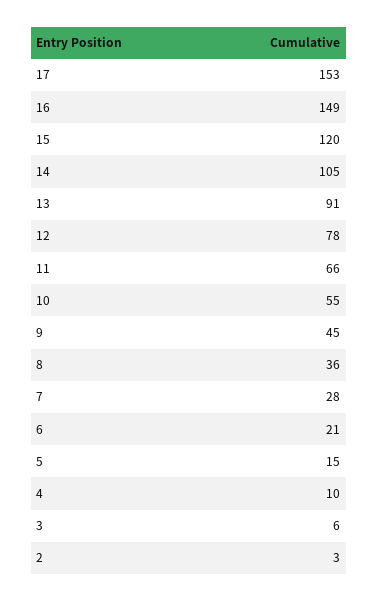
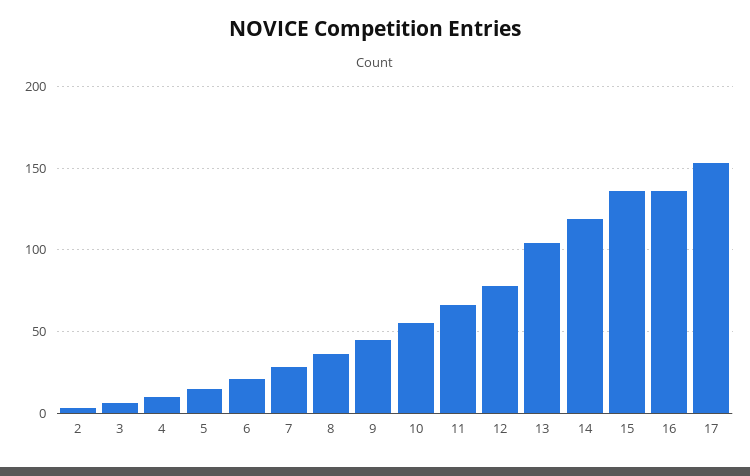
16: 149 -> 135
15: 120 -> 135
14: 105 -> 120
13: 91 -> 105

